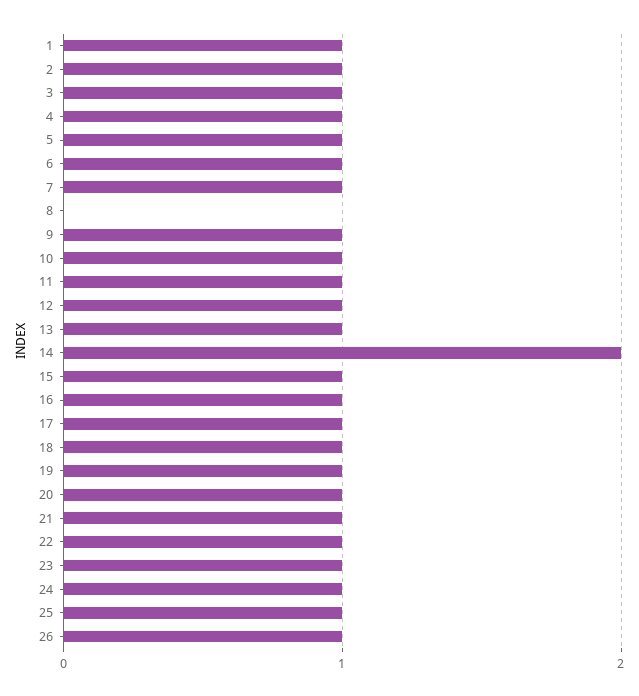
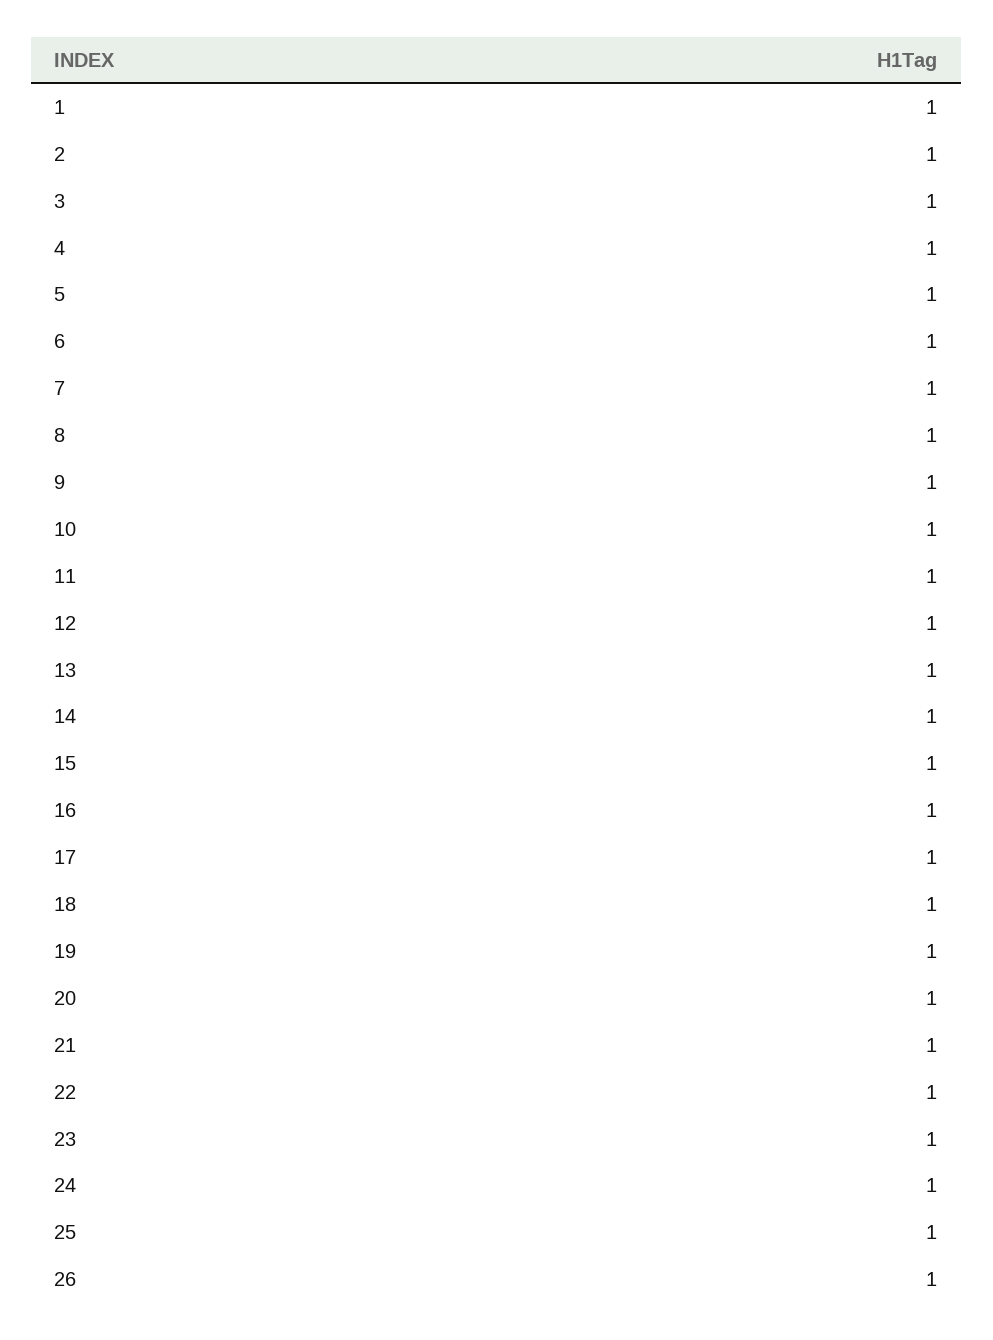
8: 0 -> 1
14: 2 -> 1

